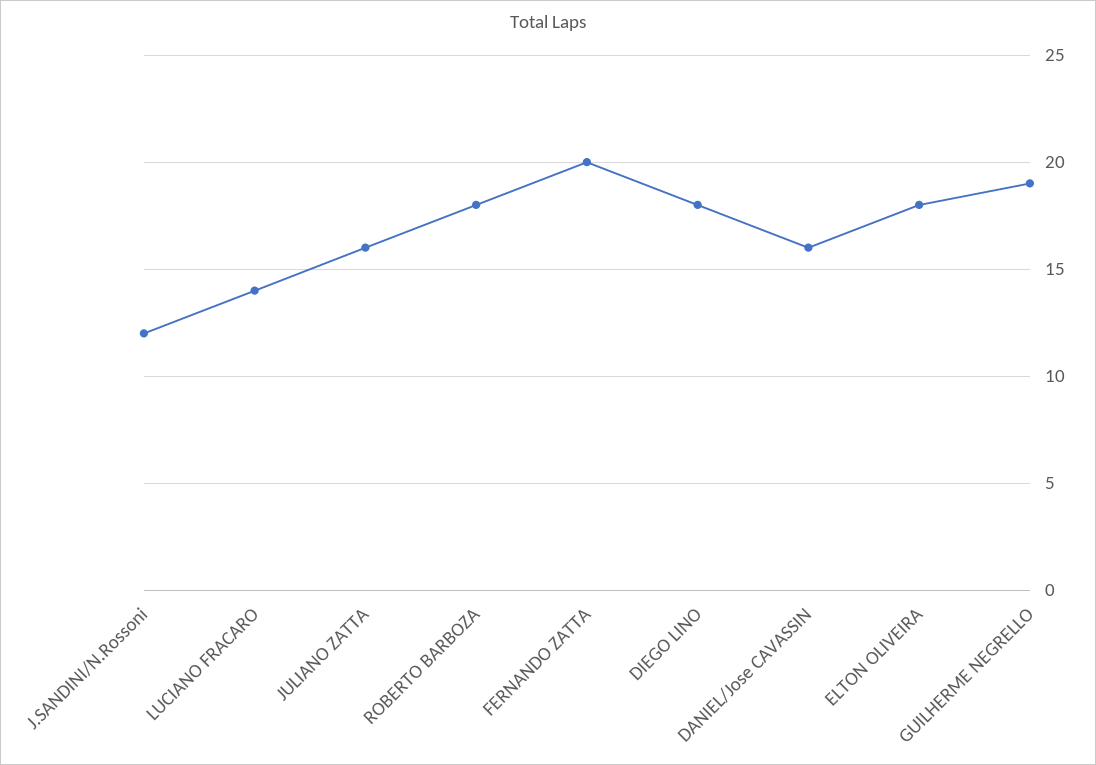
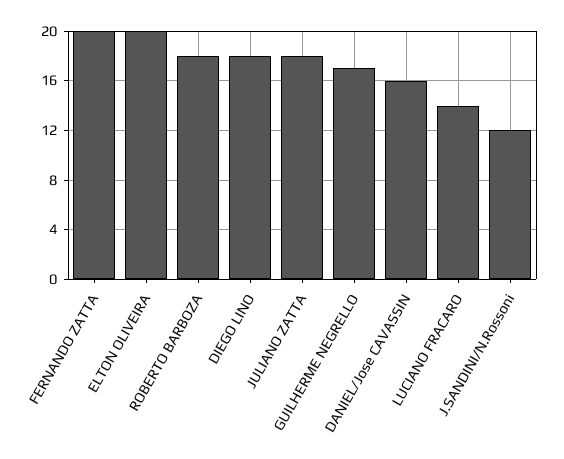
JULIANO ZATTA: 16 -> 18
ELTON OLIVEIRA: 18 -> 20
GUILHERME NEGRELLO: 19 -> 17

